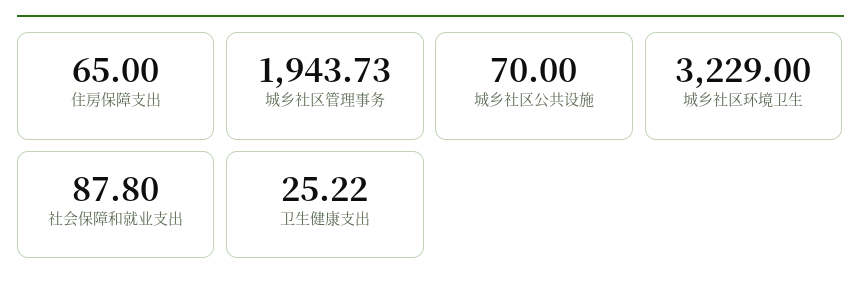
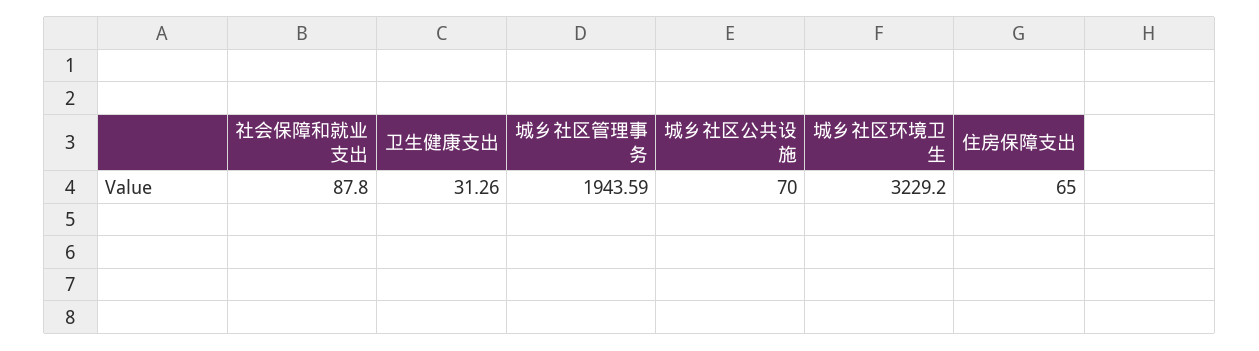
城乡社区管理事务: 1943.73 -> 1943.59
城乡社区环境卫生: 3229 -> 3229.2
卫生健康支出: 25.22 -> 31.26

